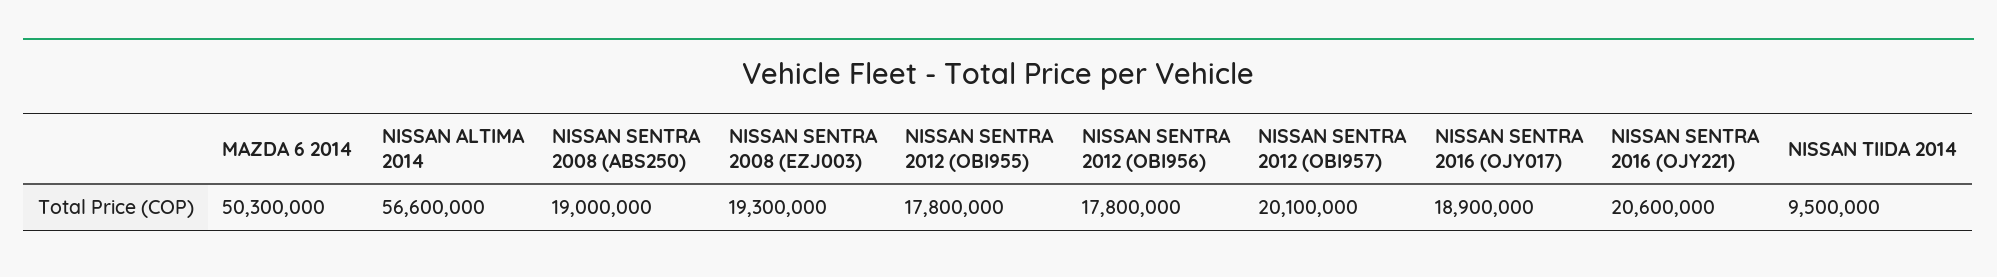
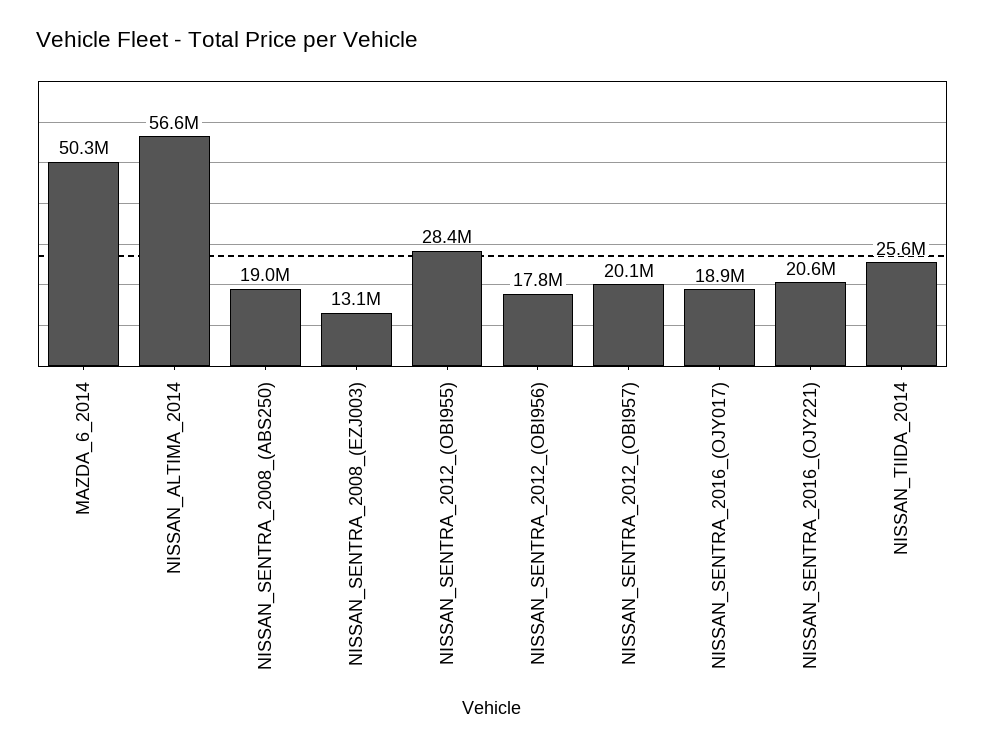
NISSAN SENTRA 2008 (EZJ003): 19300000 -> 13100000
NISSAN SENTRA 2012 (OBI955): 17800000 -> 28400000
NISSAN TIIDA 2014: 9500000 -> 25600000

